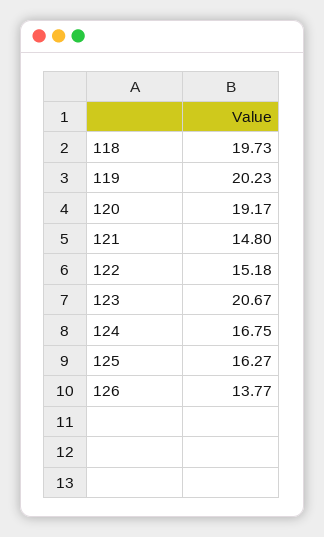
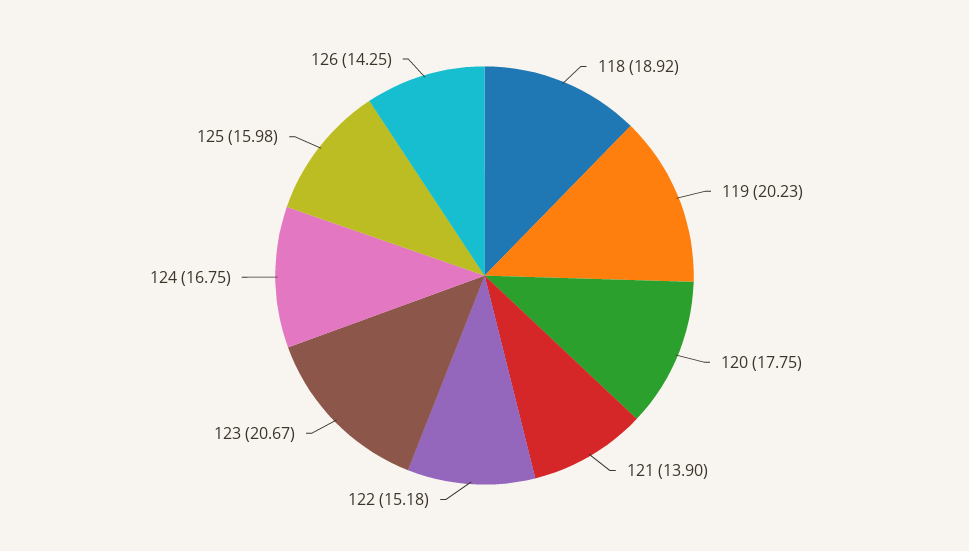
118: 19.73 -> 18.92
120: 19.17 -> 17.75
121: 14.8 -> 13.9
125: 16.27 -> 15.98
126: 13.77 -> 14.25

